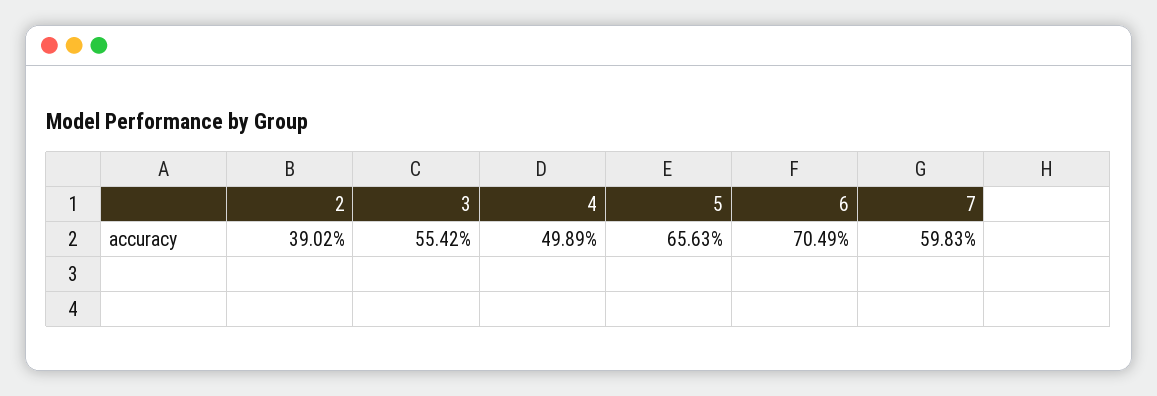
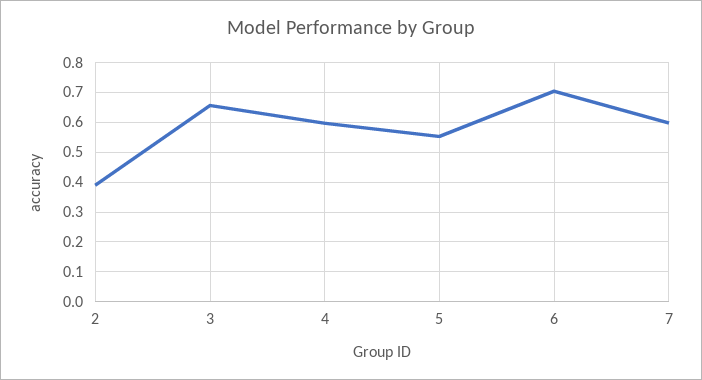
3: 0.5542 -> 0.65
4: 0.4989 -> 0.6
5: 0.6563 -> 0.55

